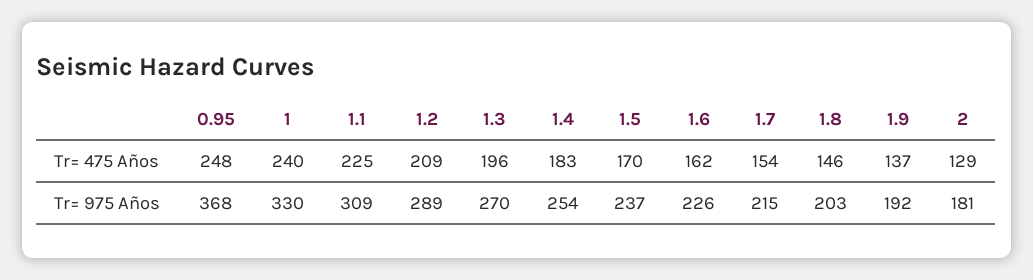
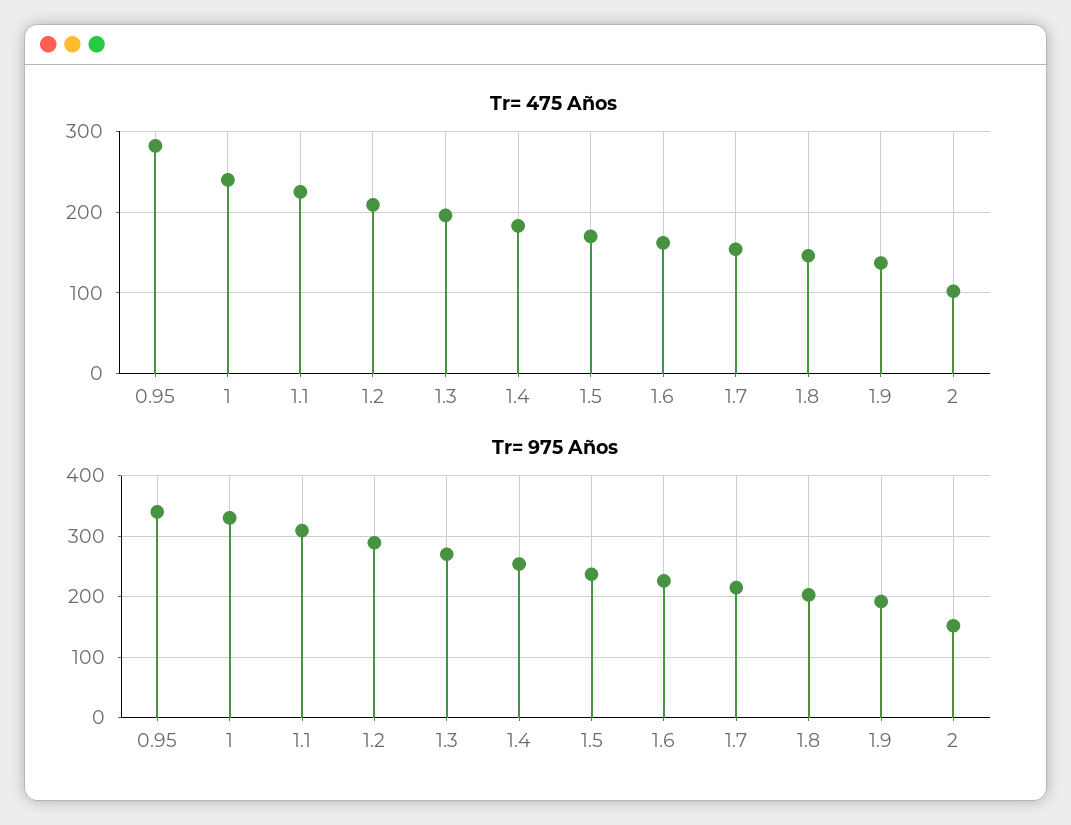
Tr= 475 Años, 0.95: 248 -> 280
Tr= 475 Años, 2: 129 -> 100
Tr= 975 Años, 0.95: 368 -> 340
Tr= 975 Años, 2: 181 -> 150

